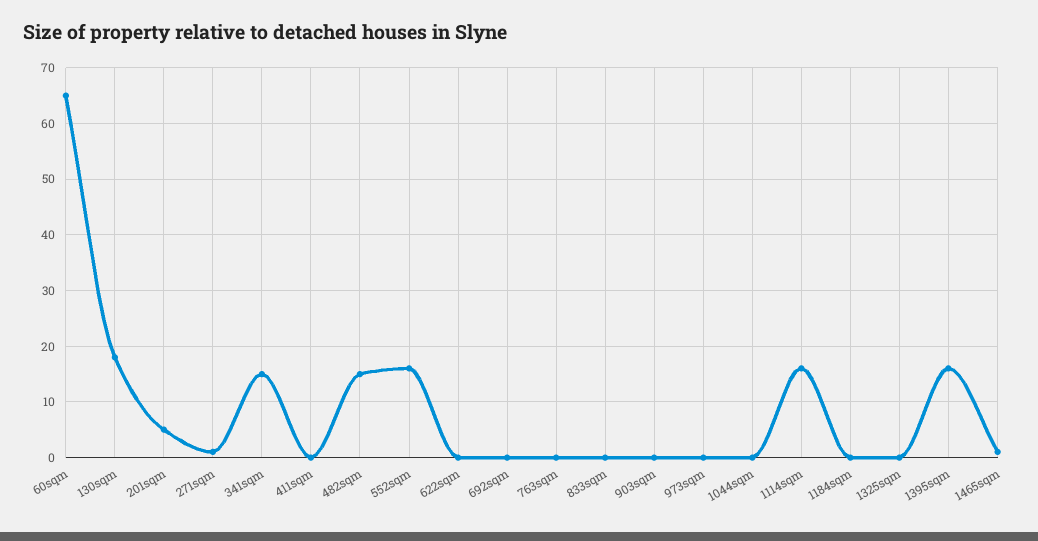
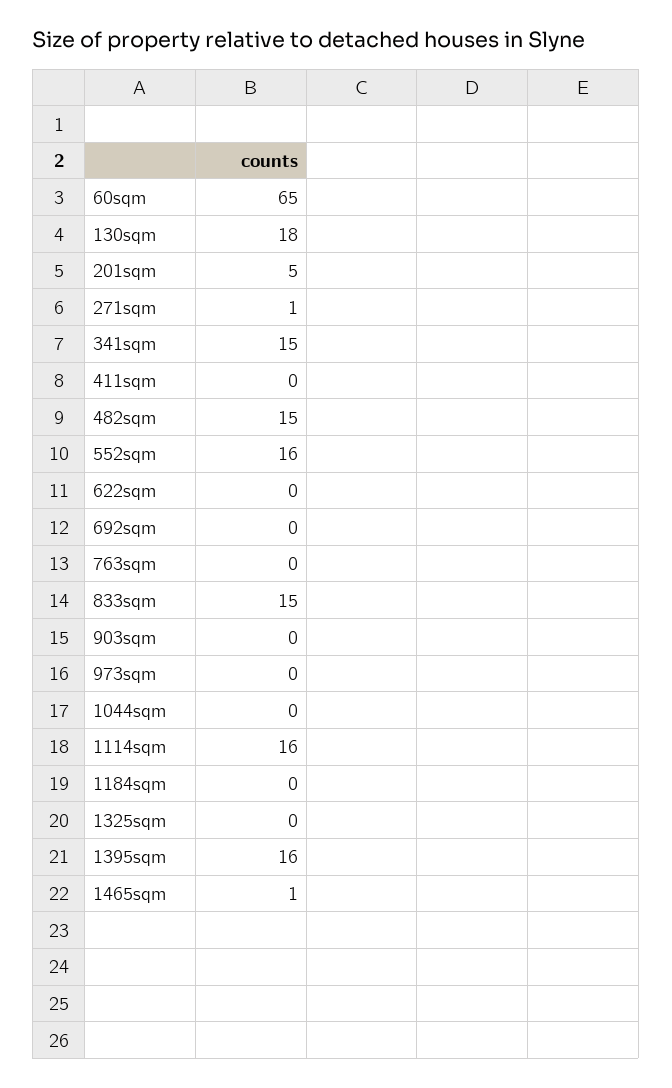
833sqm: 0 -> 15

